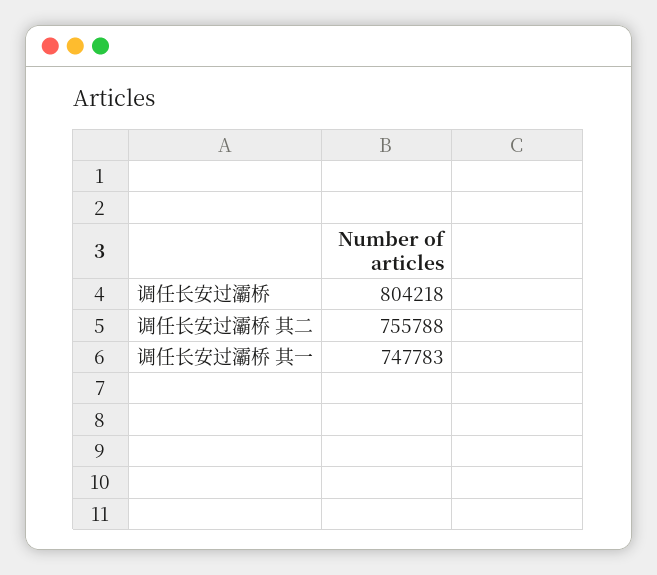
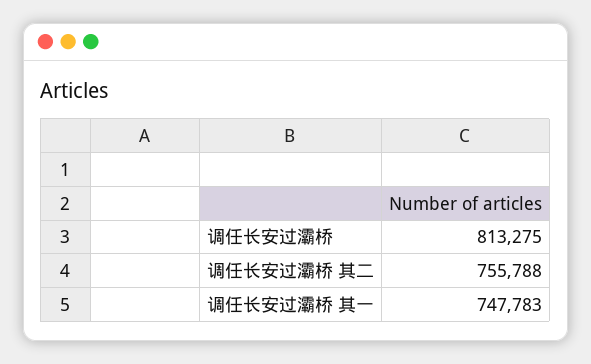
调任长安过灞桥: 804218 -> 813275

